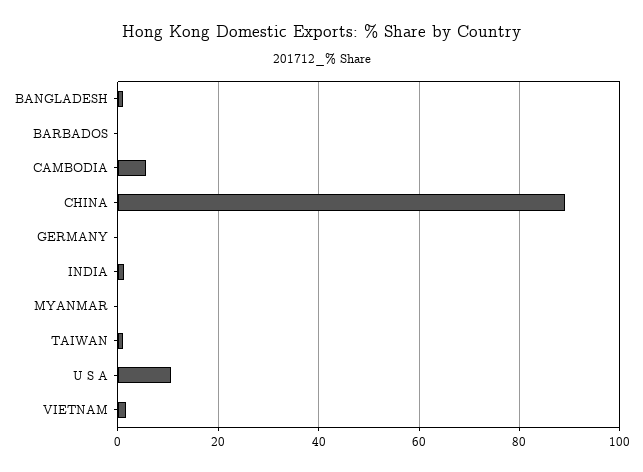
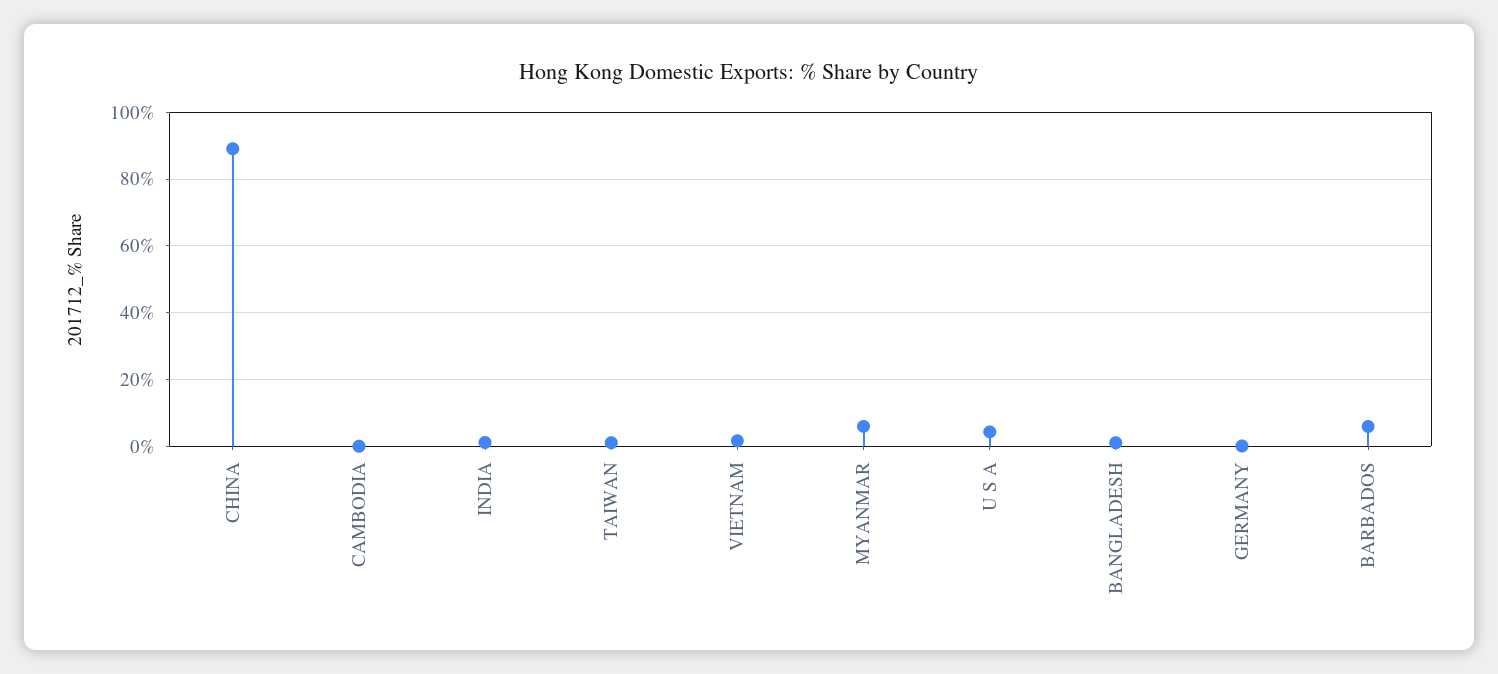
BARBADOS: 0 -> 6
CAMBODIA: 6 -> 0
MYANMAR: 0 -> 6
U S A: 10 -> 4

